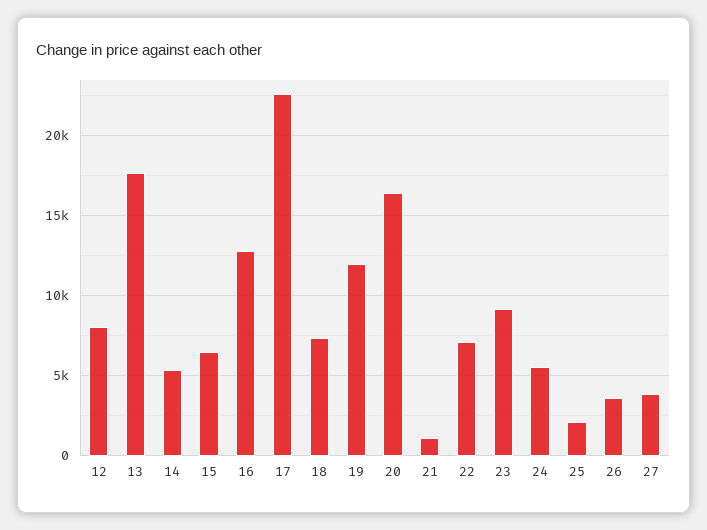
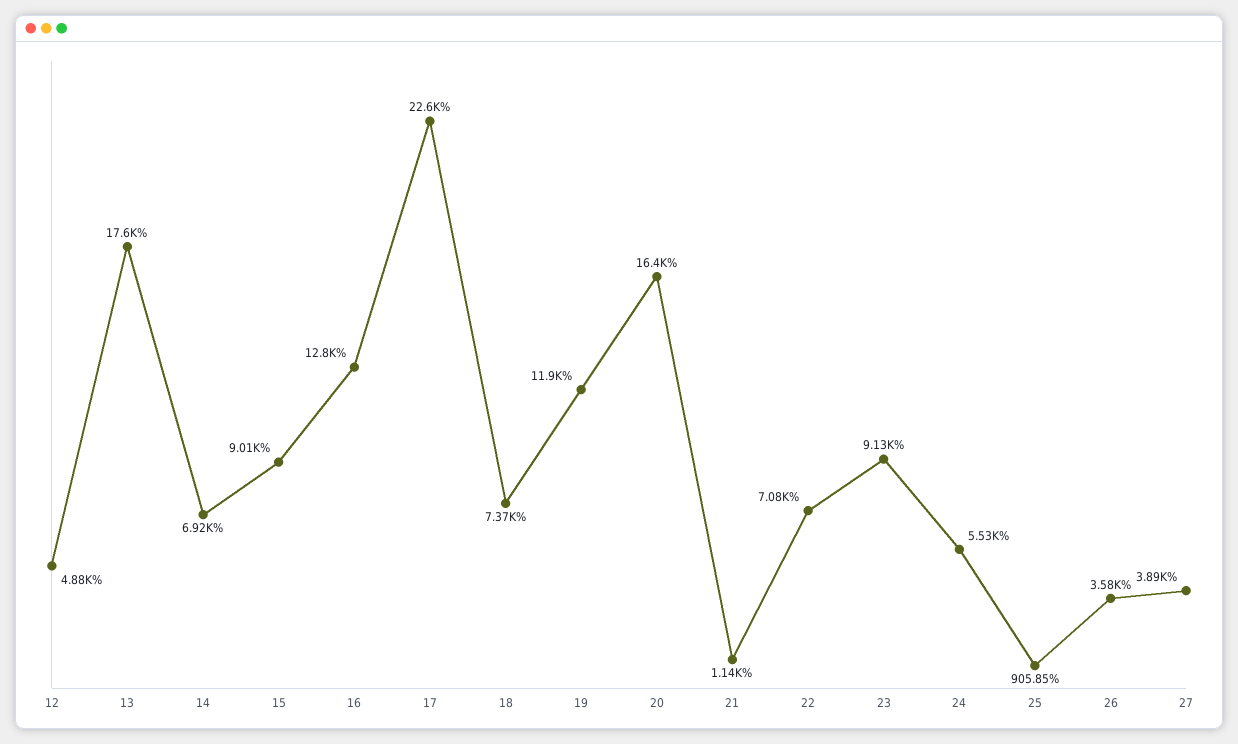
12: 8000 -> 4880
14: 5500 -> 6920
15: 6500 -> 9010
25: 2000 -> 905.85

